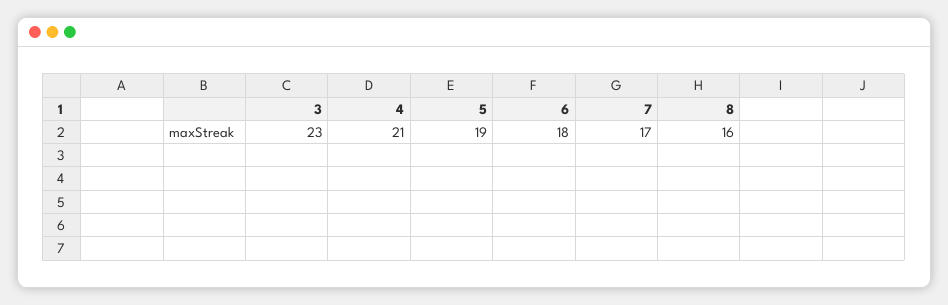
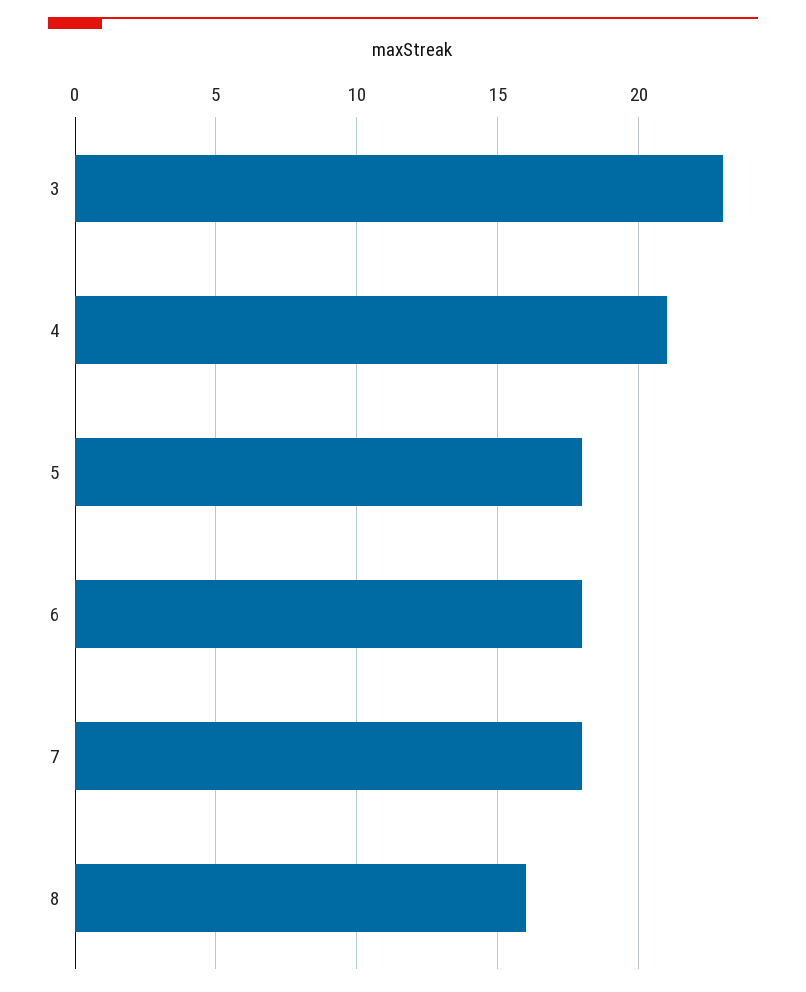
5: 19 -> 18
7: 17 -> 18

